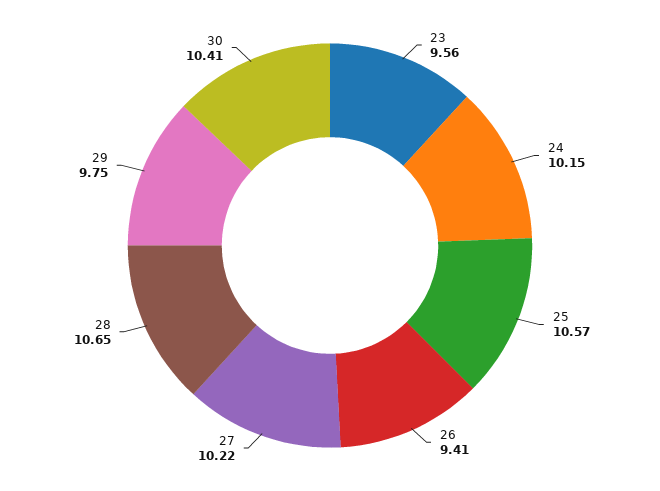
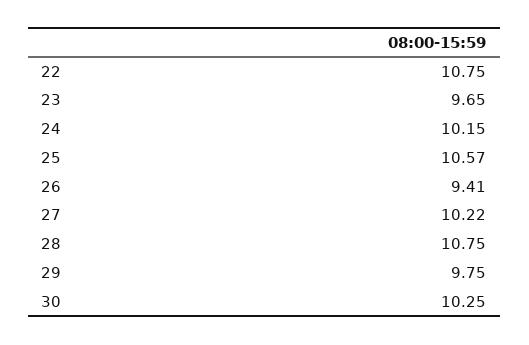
23: 9.56 -> 9.65
28: 10.65 -> 10.75
30: 10.41 -> 10.25
22: none -> 10.75

